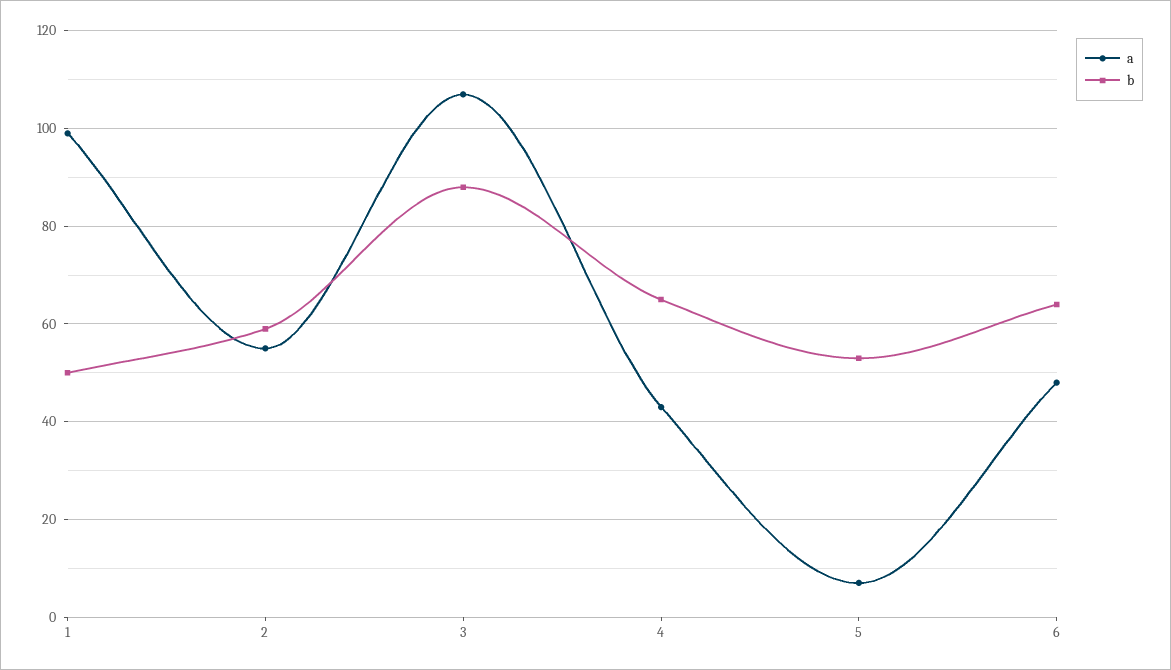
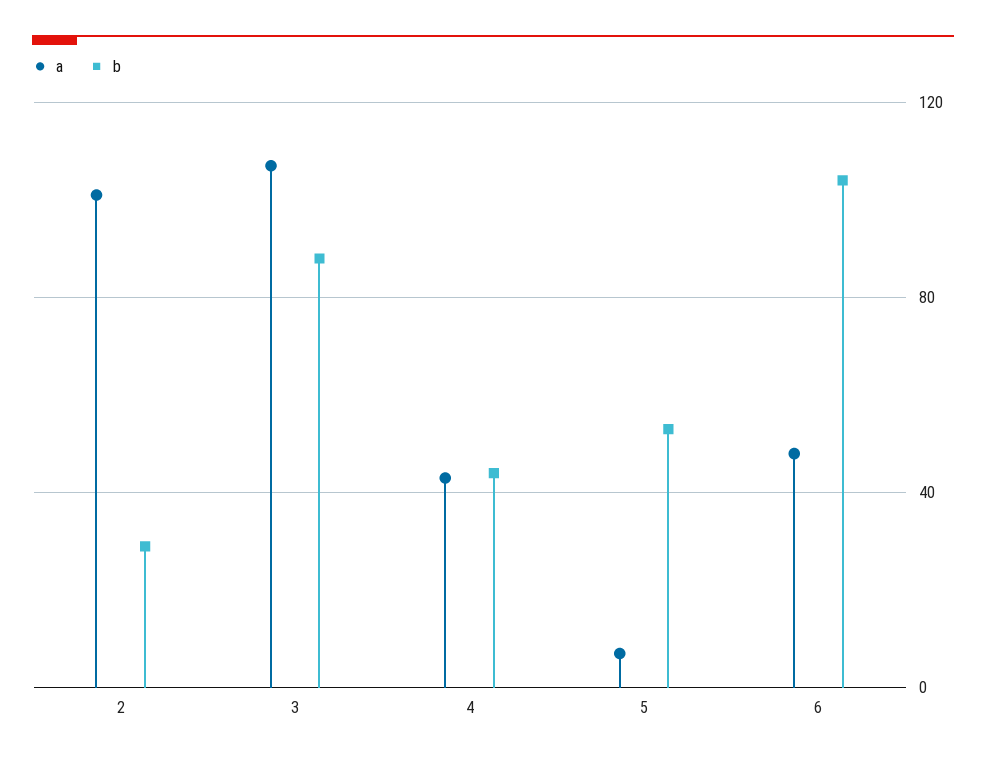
a, 1: 100 -> none
b, 1: 50 -> none
a, 2: 55 -> 100
b, 2: 60 -> 30
b, 4: 65 -> 45
b, 6: 65 -> 105

